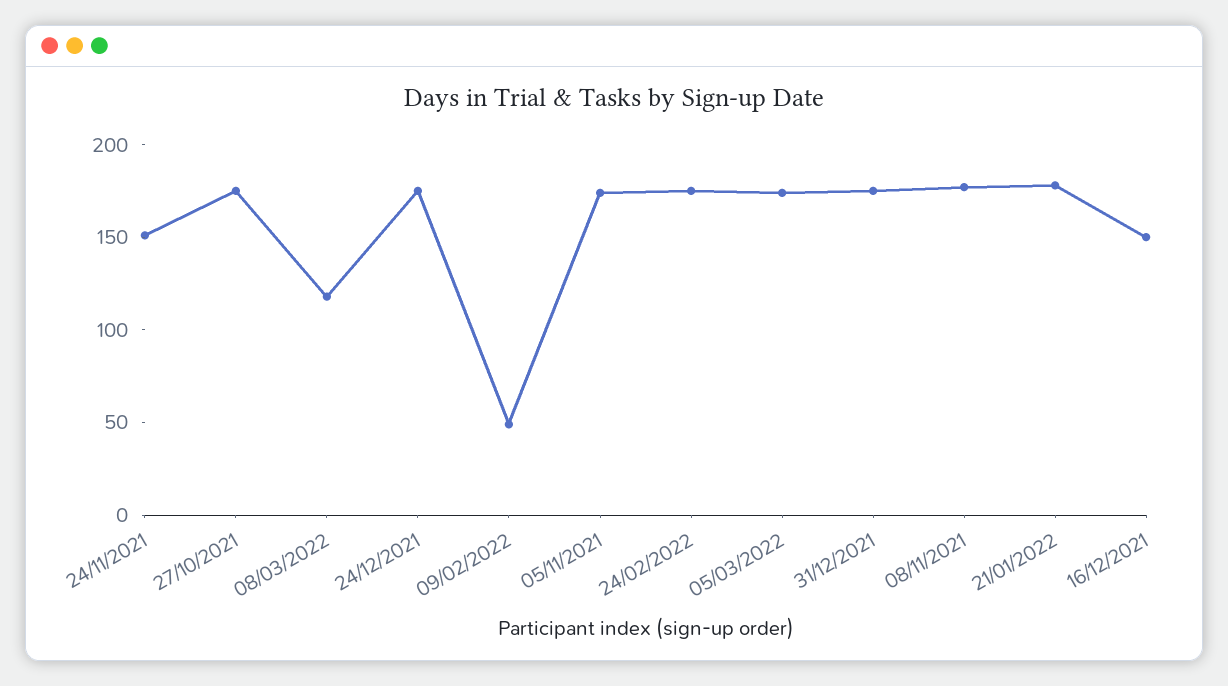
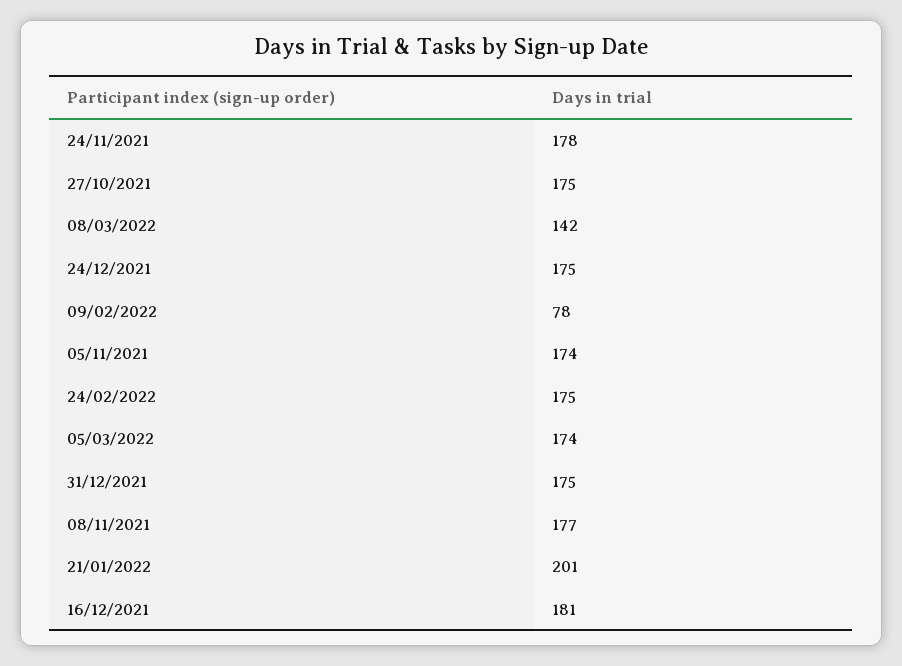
24/11/2021: 150 -> 178
08/03/2022: 120 -> 142
09/02/2022: 50 -> 78
21/01/2022: 180 -> 201
16/12/2021: 150 -> 181

